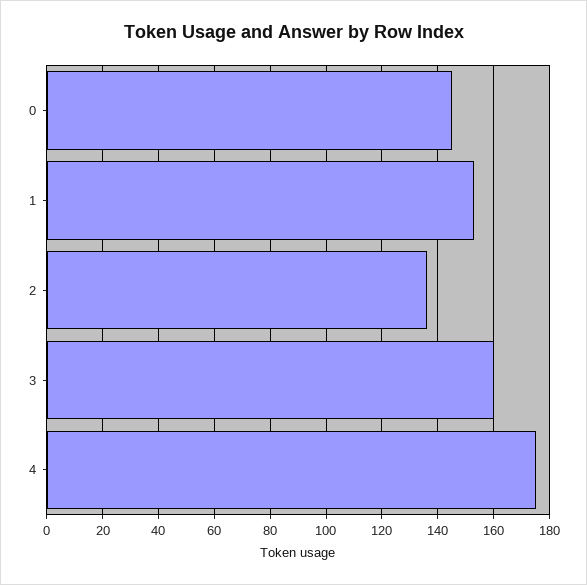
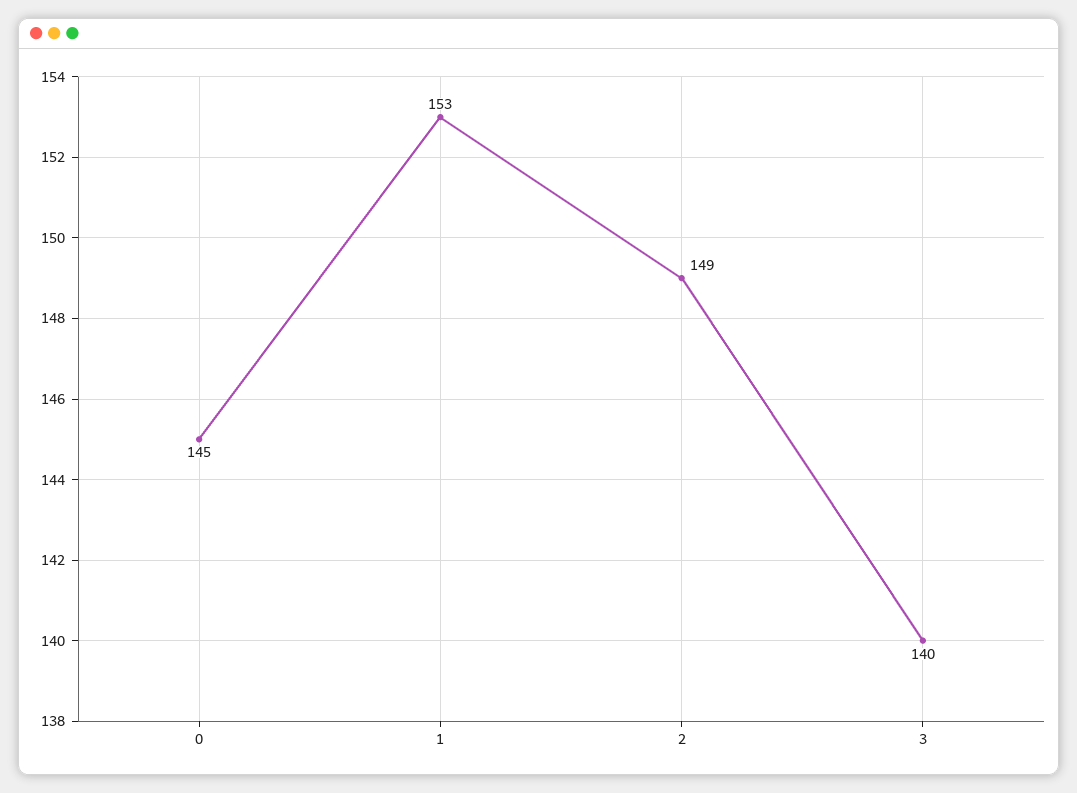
2: 135 -> 149
3: 160 -> 140
4: 175 -> none

